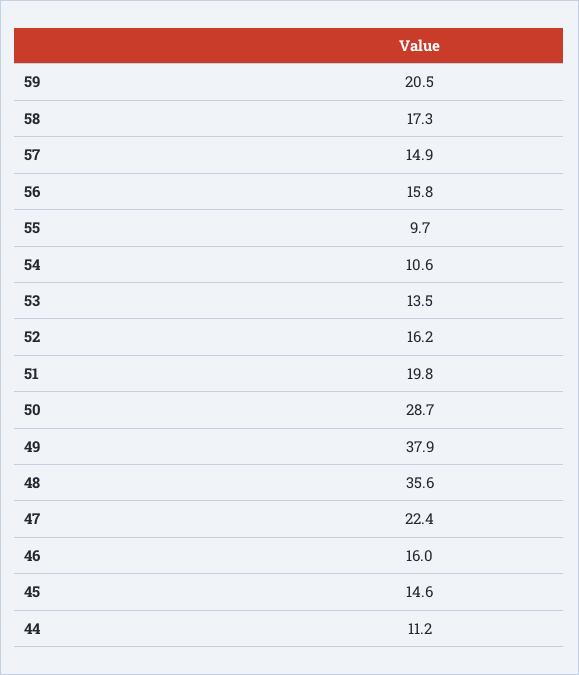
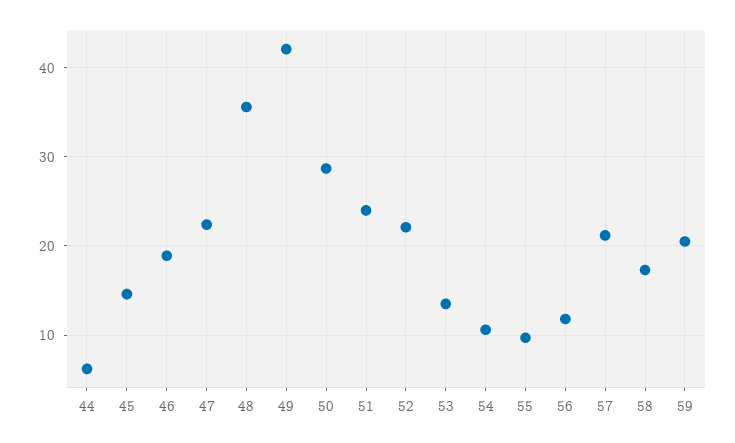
57: 14.9 -> 21
56: 15.8 -> 12
52: 16.2 -> 22
51: 19.8 -> 24
49: 37.9 -> 42
46: 16 -> 19
44: 11.2 -> 6

